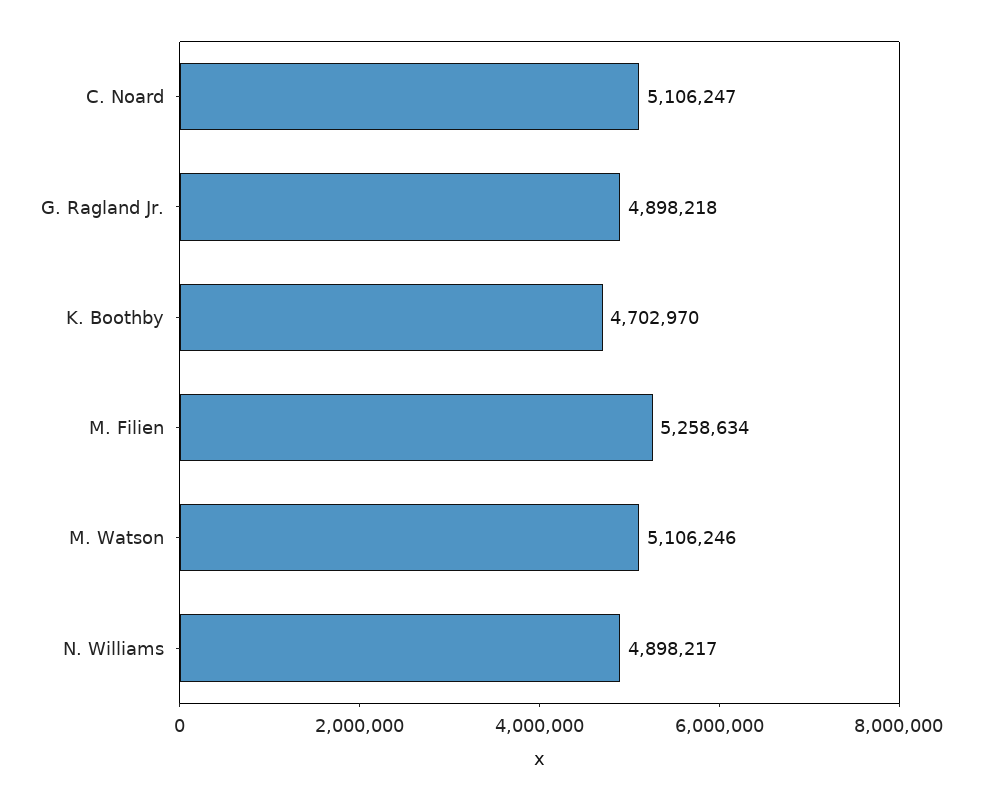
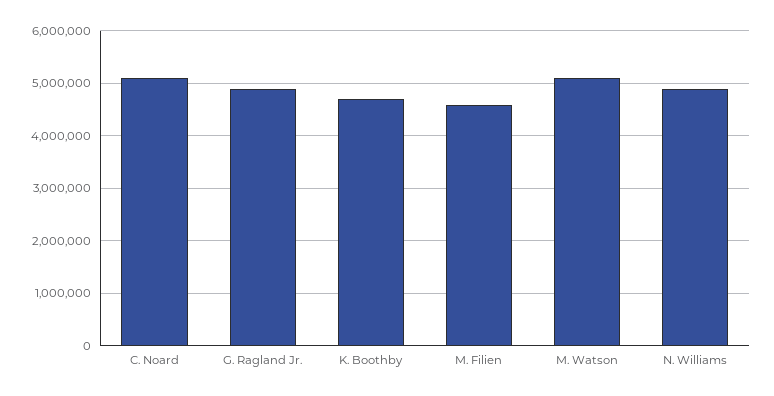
M. Filien: 5258634 -> 4600000

